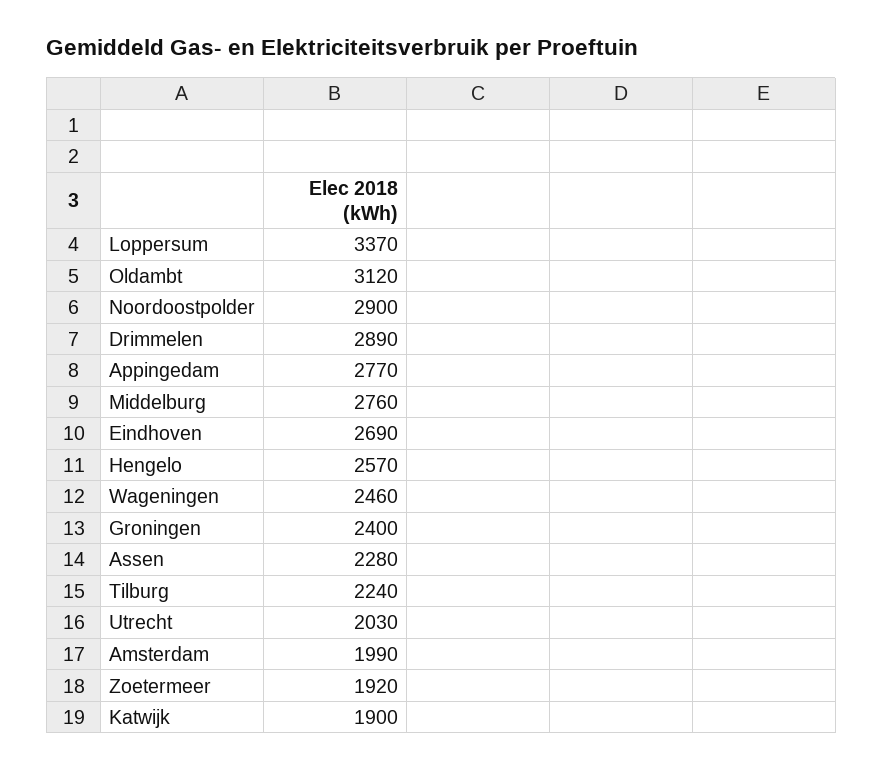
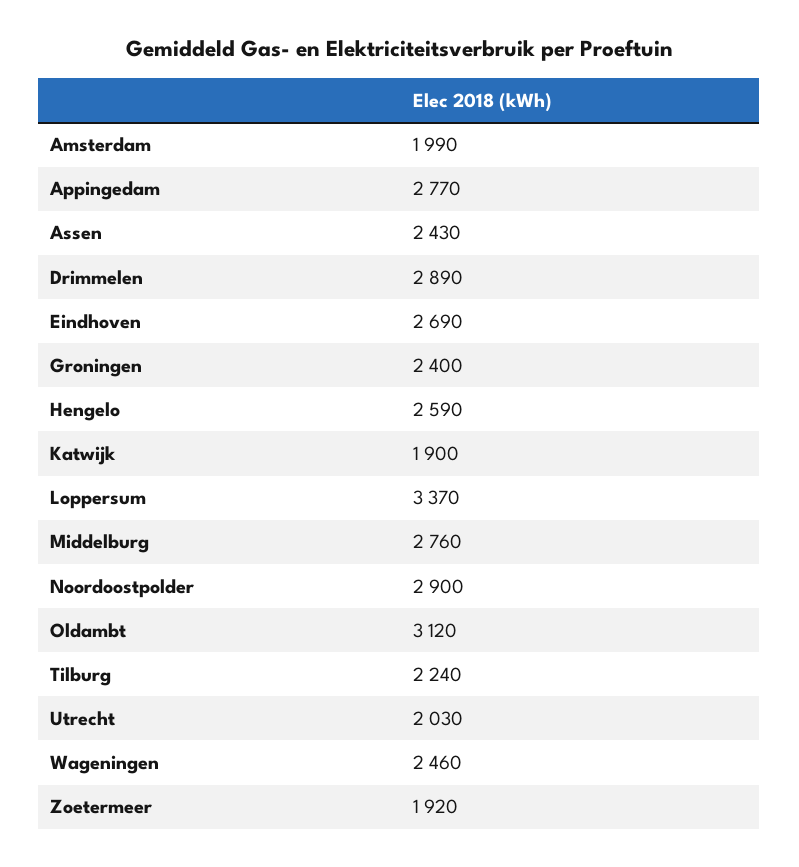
Hengelo: 2570 -> 2590
Assen: 2280 -> 2430

